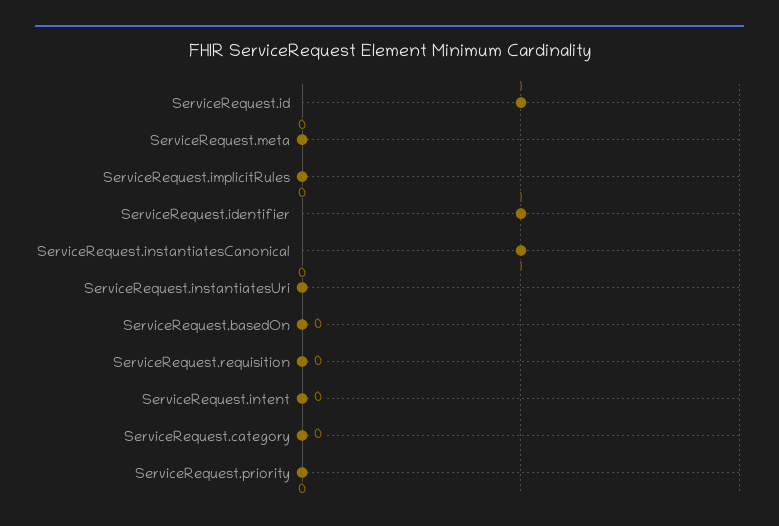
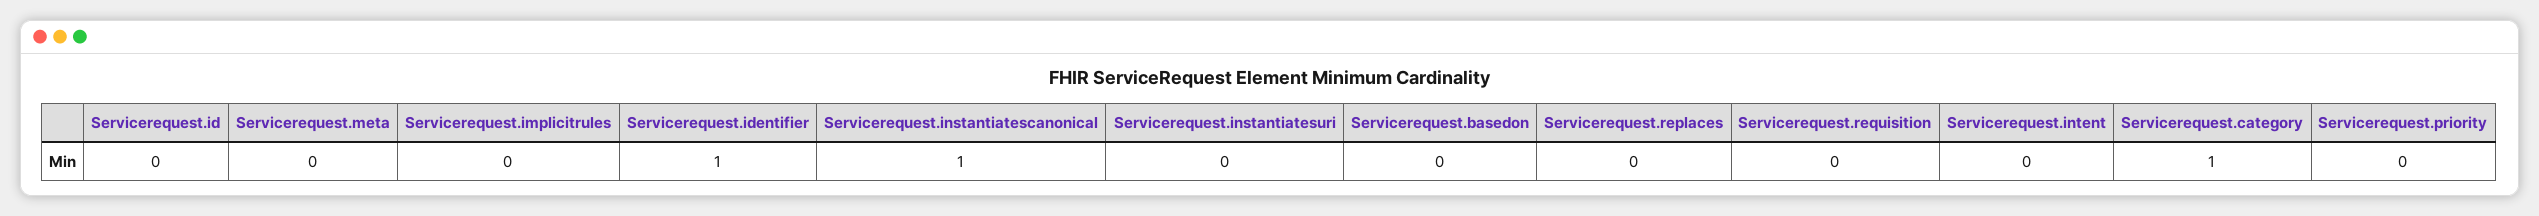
ServiceRequest.id: 1 -> 0
ServiceRequest.category: 0 -> 1
Servicerequest.replaces: none -> 0

